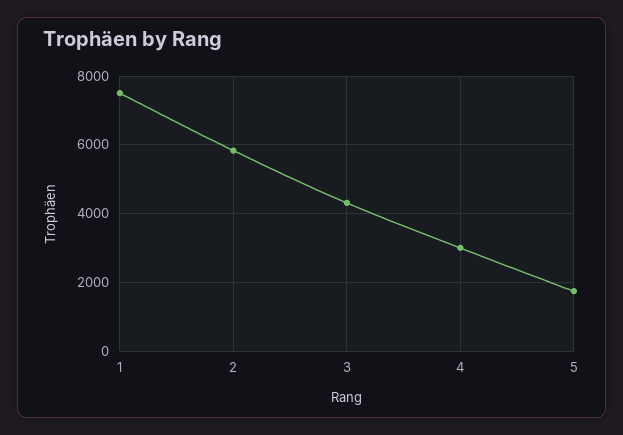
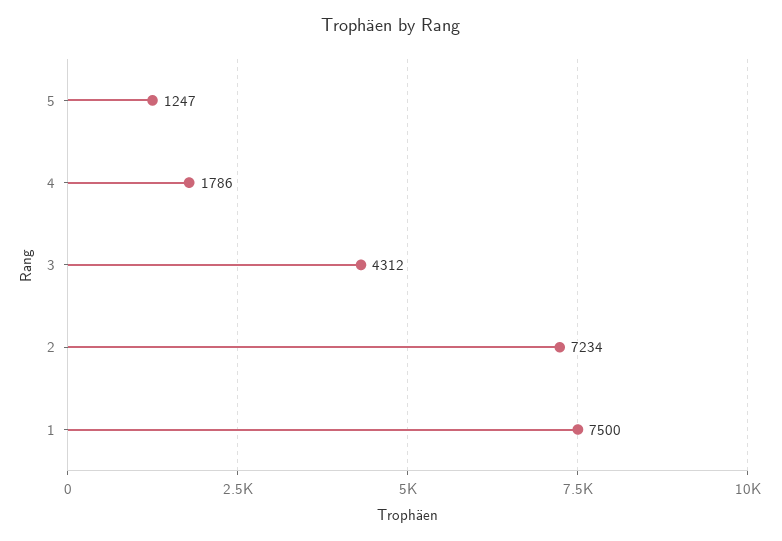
2: 5800 -> 7234
4: 3000 -> 1786
5: 1800 -> 1247

